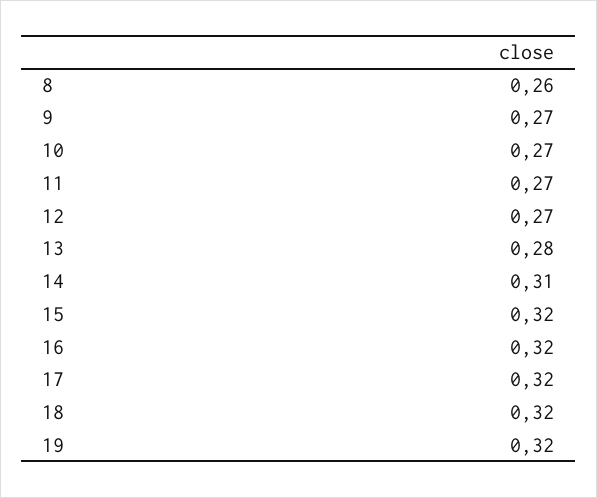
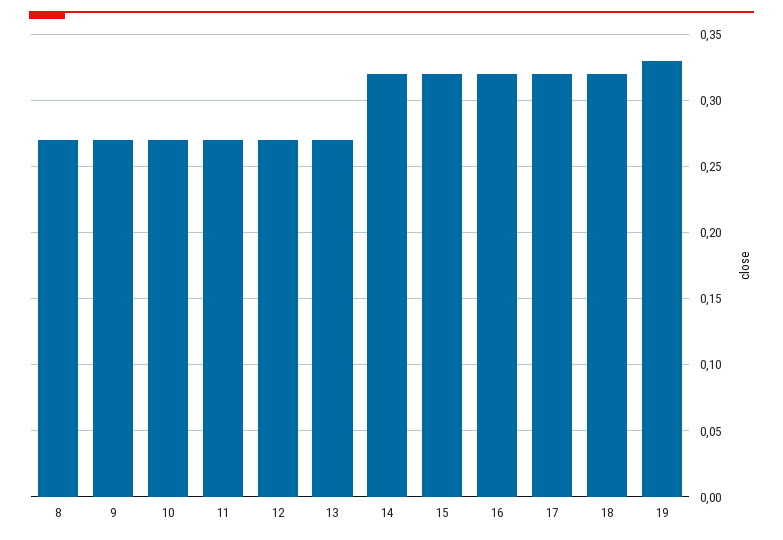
8: 0.26 -> 0.27
13: 0.28 -> 0.27
14: 0.31 -> 0.32
19: 0.32 -> 0.33

